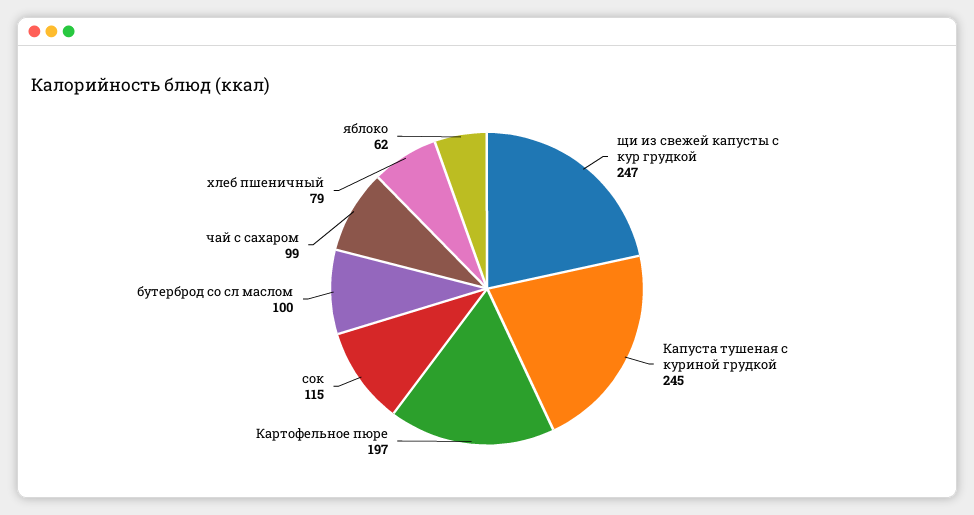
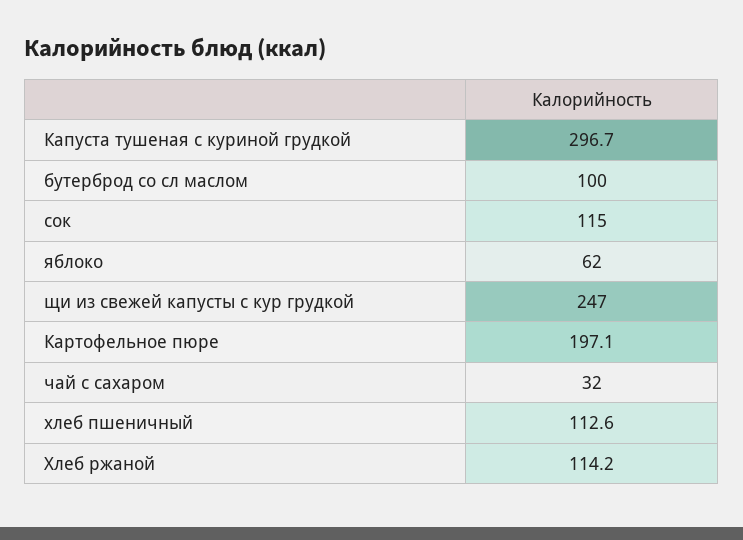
Капуста тушеная с куриной грудкой: 245 -> 296.7
чай с сахаром: 99 -> 32
хлеб пшеничный: 79 -> 112.6
Хлеб ржаной: none -> 114.2

